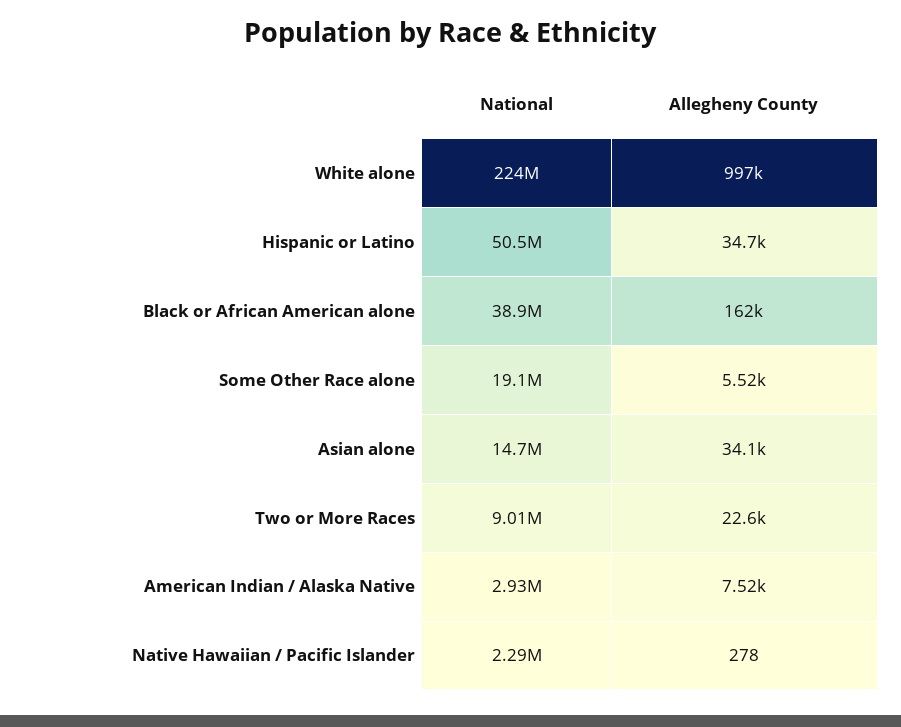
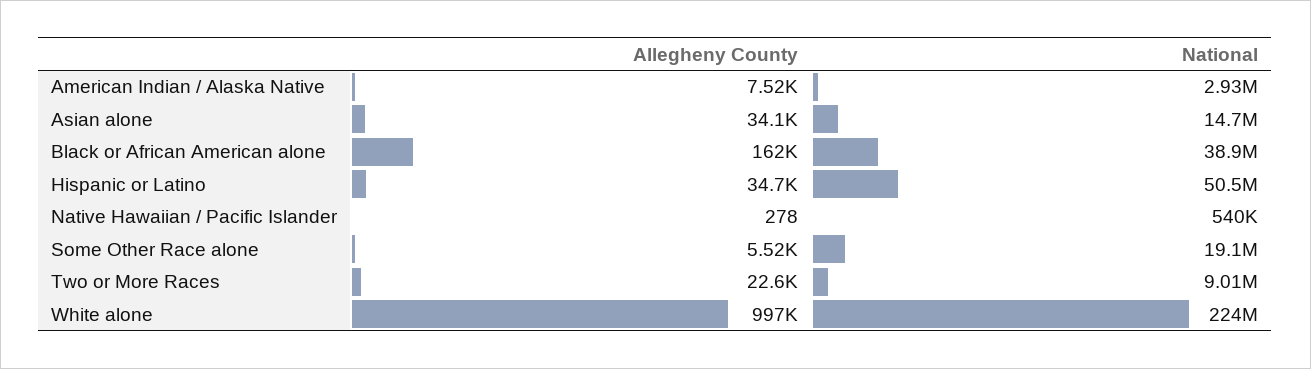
National, Native Hawaiian / Pacific Islander: 2290000 -> 540000

